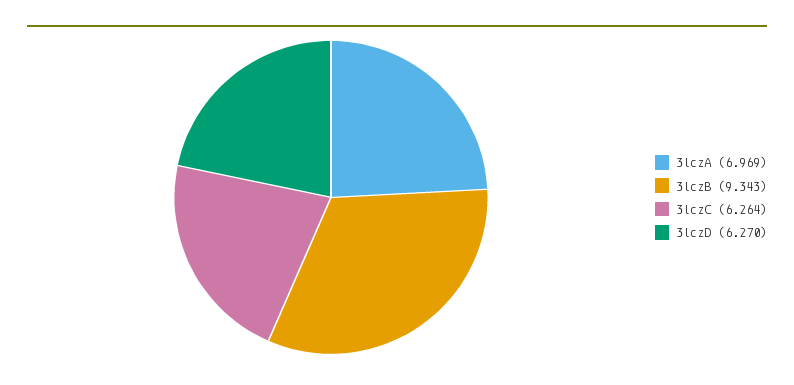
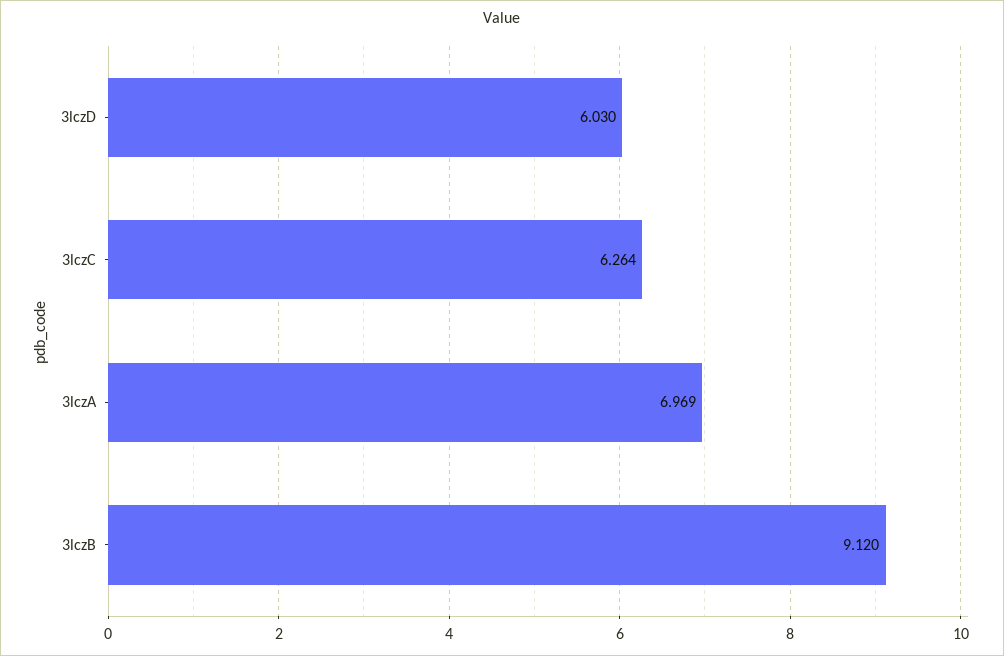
3lczB: 9.343 -> 9.12
3lczD: 6.27 -> 6.03

